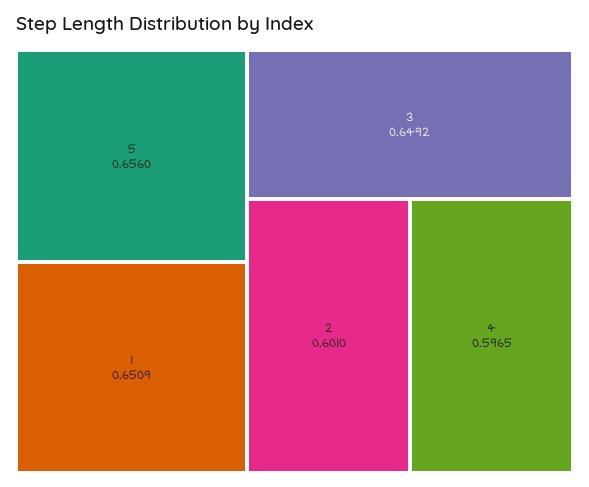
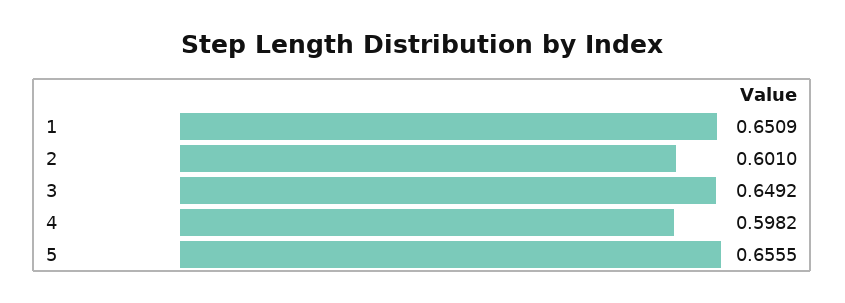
5: 0.656 -> 0.6555
4: 0.5965 -> 0.5982

